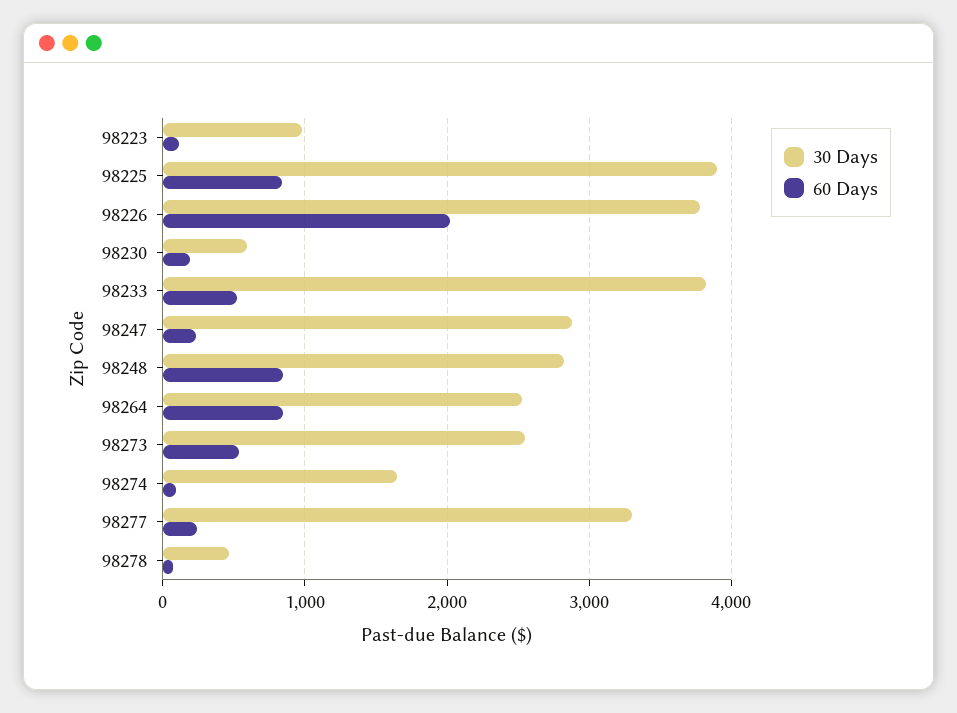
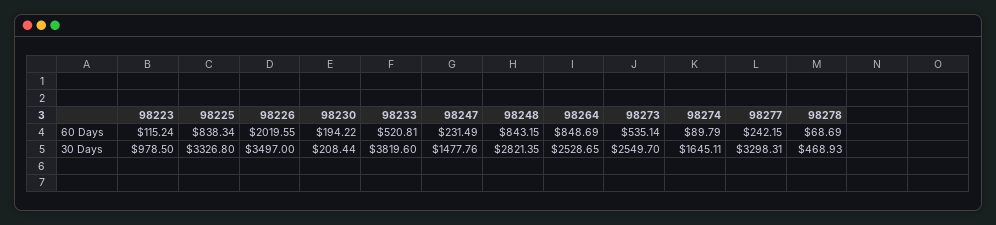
30 Days, 98225: 3900 -> 3326.8
30 Days, 98226: 3800 -> 3497
30 Days, 98230: 600 -> 208.44
30 Days, 98247: 2900 -> 1477.76

